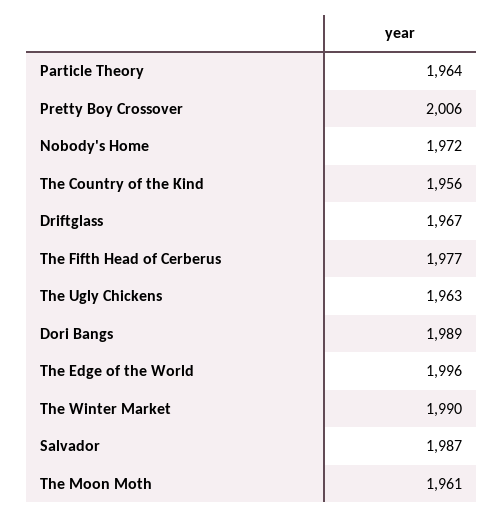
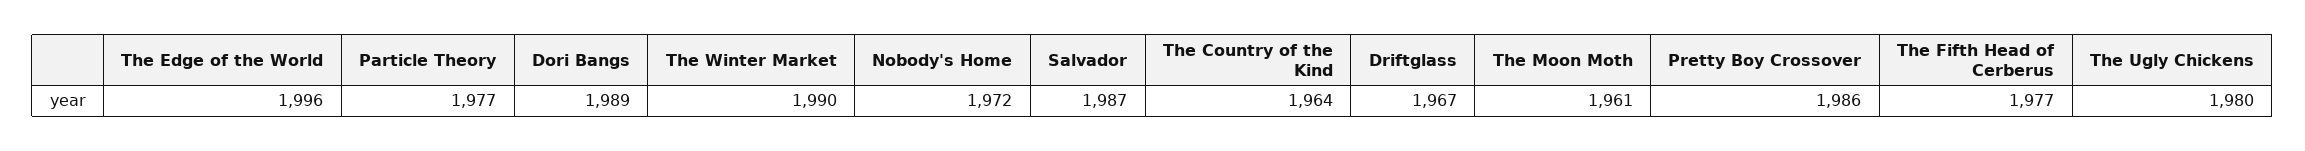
Particle Theory: 1964 -> 1977
Pretty Boy Crossover: 2006 -> 1986
The Country of the Kind: 1956 -> 1964
The Ugly Chickens: 1963 -> 1980

